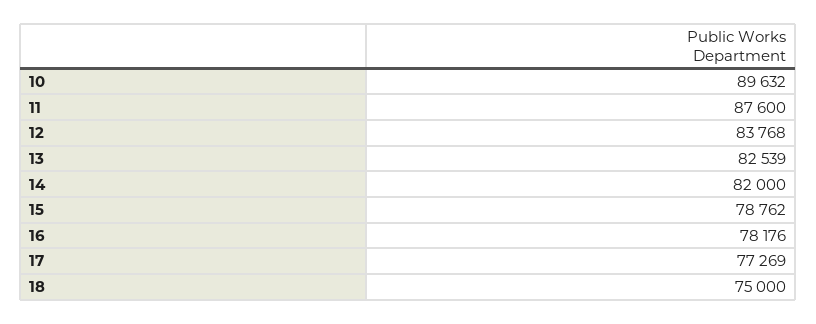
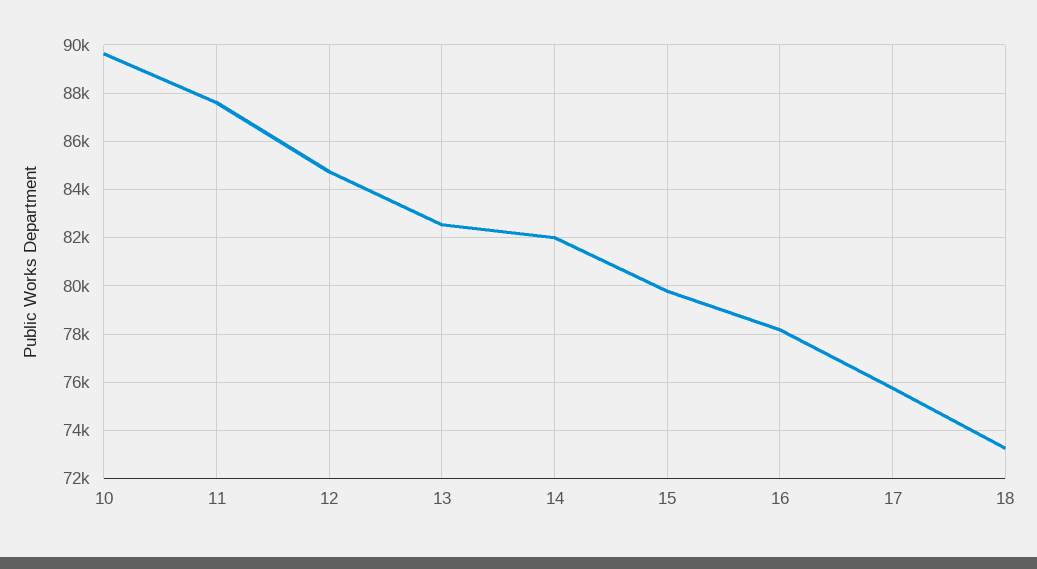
12: 83768 -> 84750
15: 78762 -> 79750
17: 77269 -> 75750
18: 75000 -> 73250

